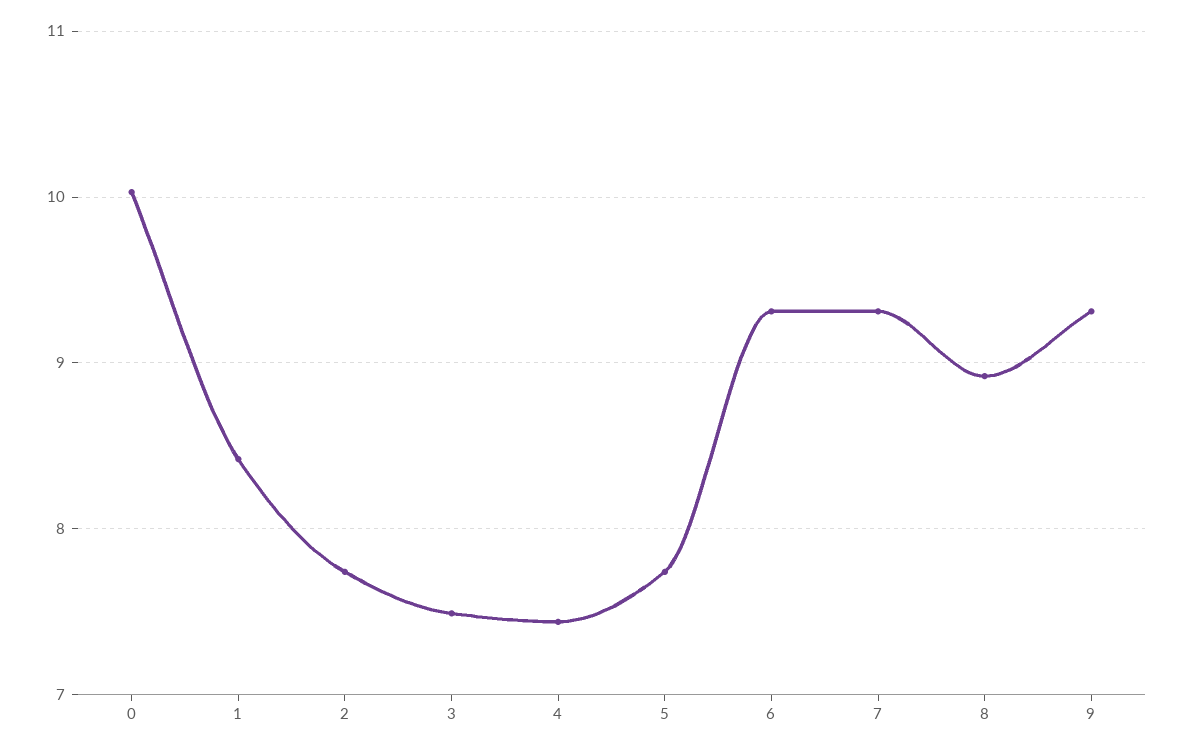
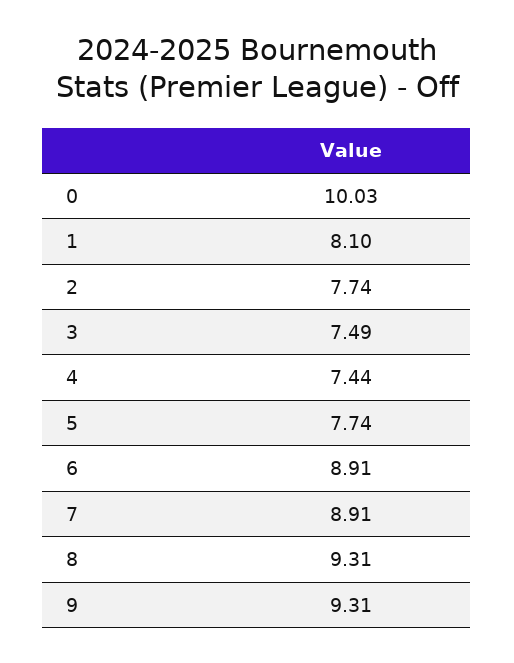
1: 8.4 -> 8.1
6: 9.3 -> 8.91
7: 9.3 -> 8.91
8: 8.9 -> 9.31

